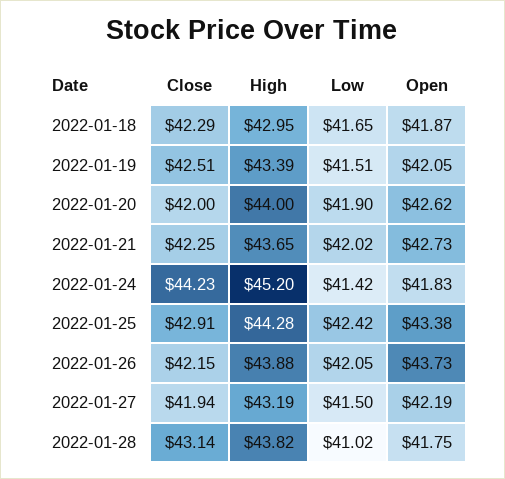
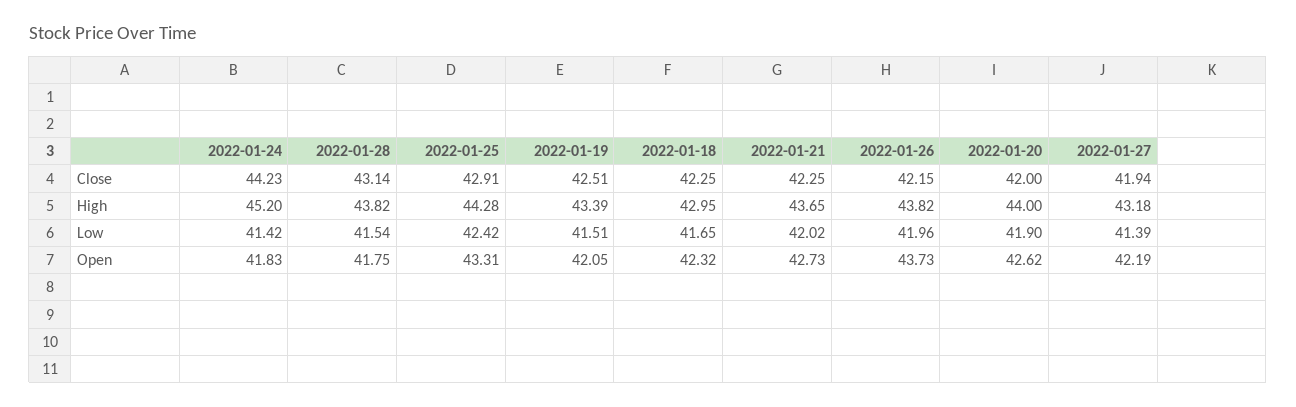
Close, 2022-01-18: 42.29 -> 42.25
Open, 2022-01-18: 41.87 -> 42.32
Open, 2022-01-25: 43.38 -> 43.31
High, 2022-01-26: 43.88 -> 43.82
Low, 2022-01-26: 42.05 -> 41.96
High, 2022-01-27: 43.19 -> 43.18
Low, 2022-01-27: 41.5 -> 41.39
Low, 2022-01-28: 41.02 -> 41.54

